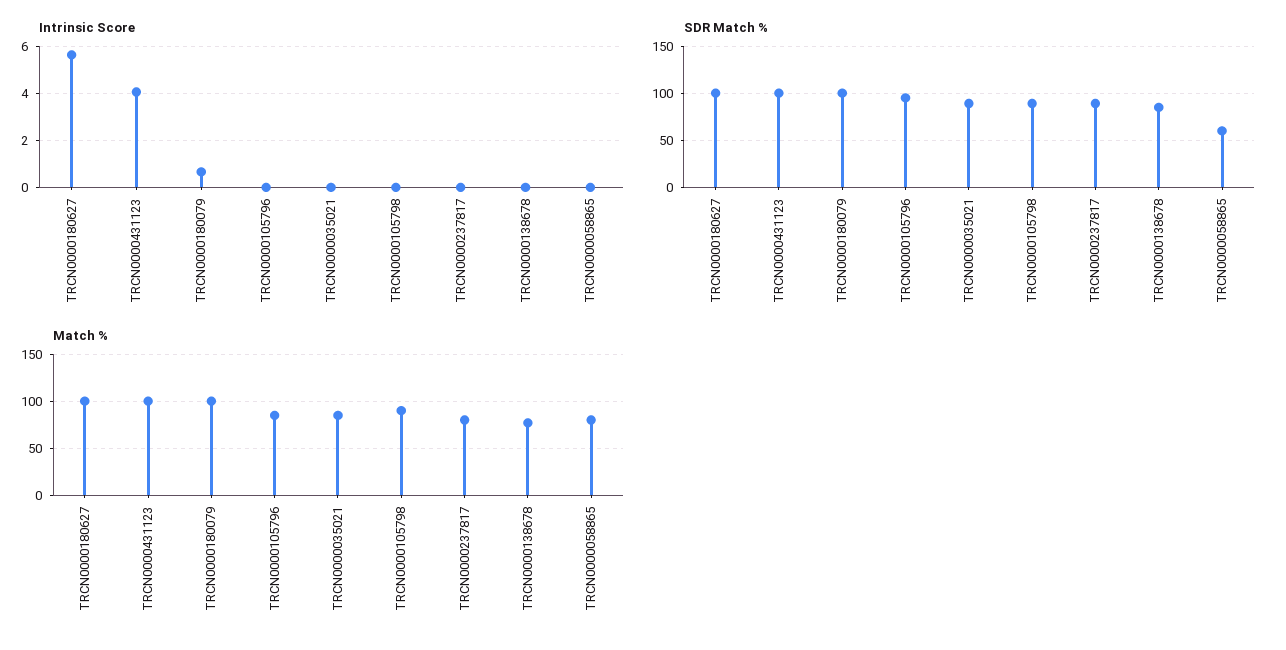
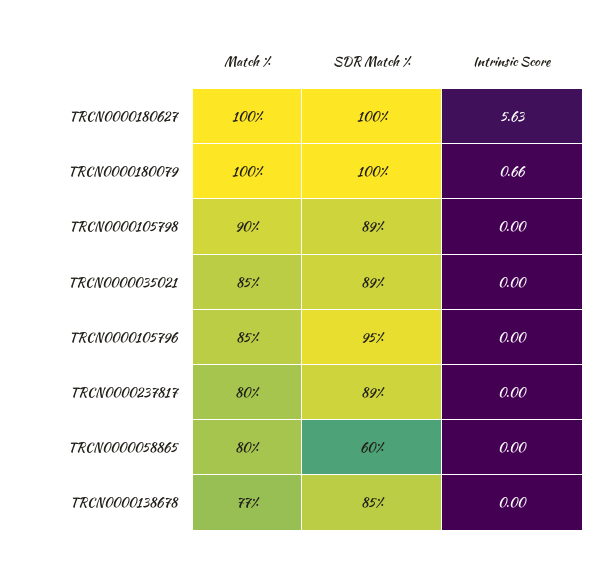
Intrinsic Score, TRCN0000431123: 4 -> none
SDR Match %, TRCN0000431123: 100 -> none
Match %, TRCN0000431123: 100 -> none

